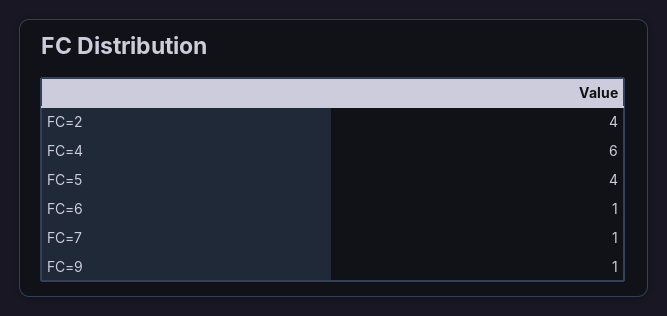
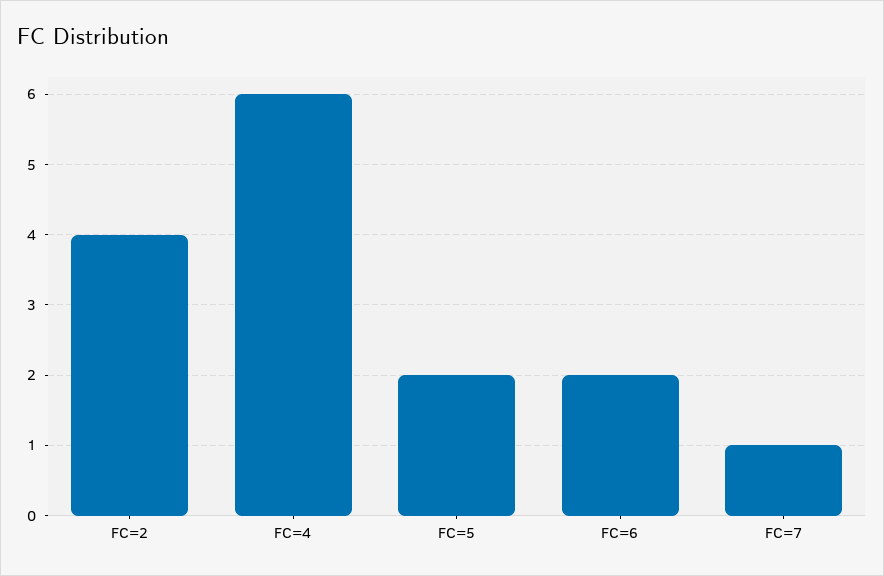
FC=5: 4 -> 2
FC=6: 1 -> 2
FC=9: 1 -> none

